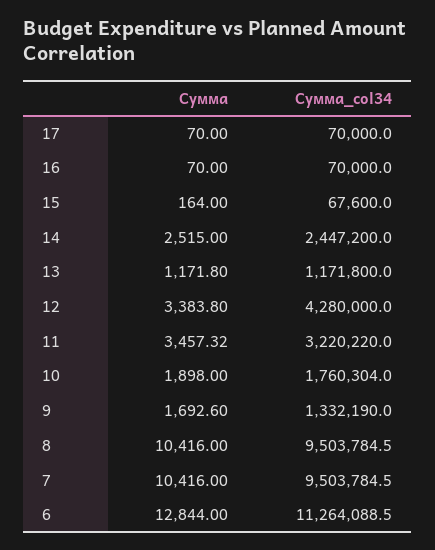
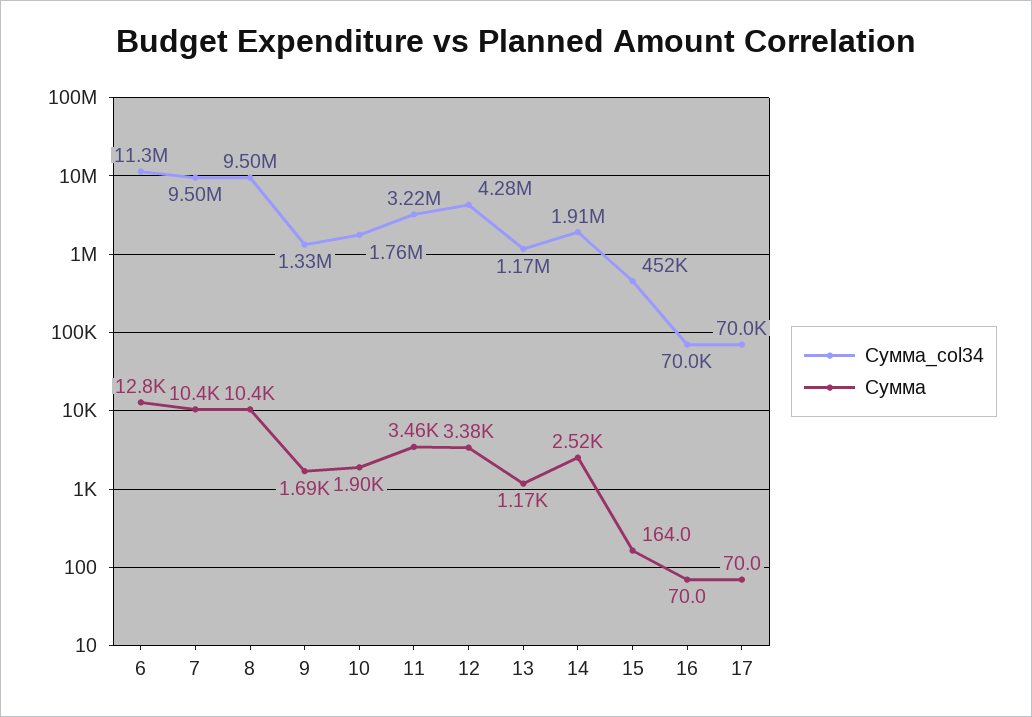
Сумма_col34, 15: 67600 -> 452000
Сумма_col34, 14: 2447200 -> 1910000

